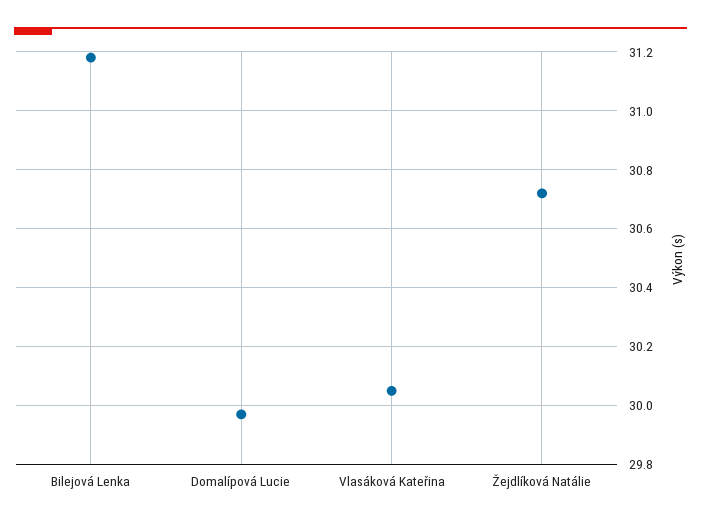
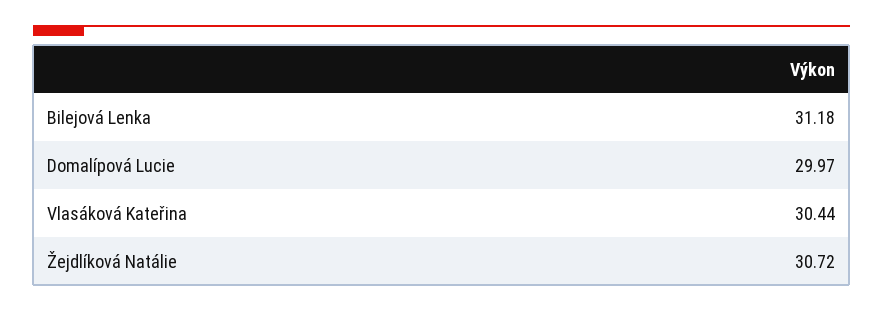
Vlasáková Kateřina: 30.05 -> 30.44

